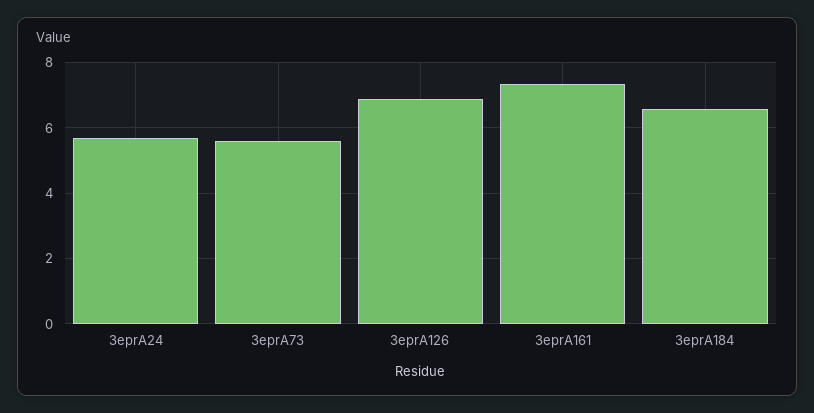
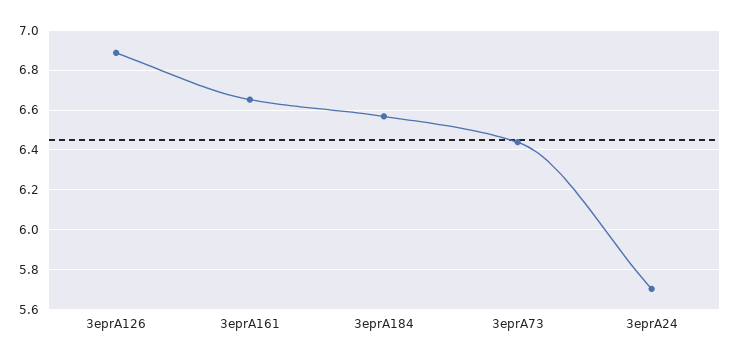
3eprA73: 5.6 -> 6.45
3eprA161: 7.4 -> 6.65

